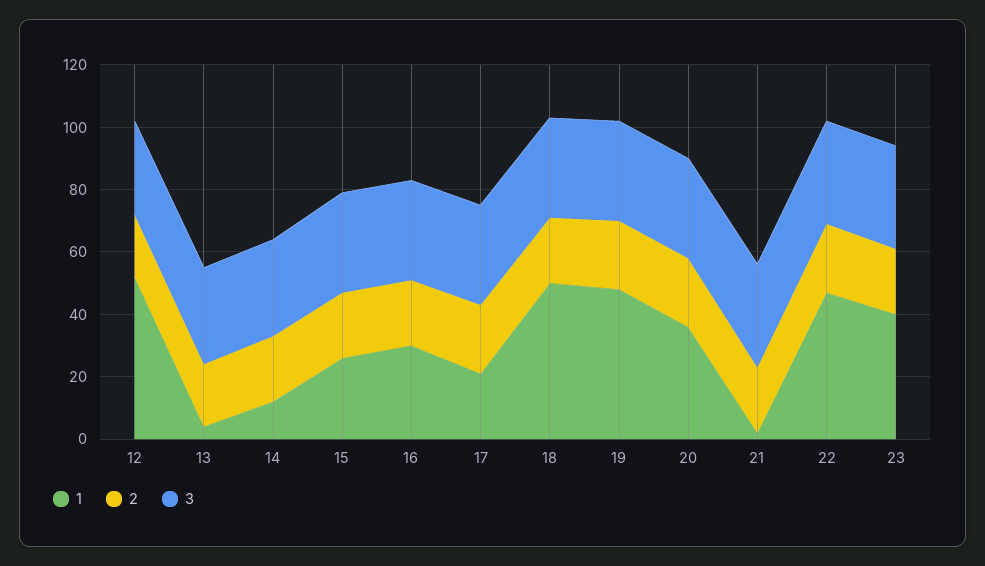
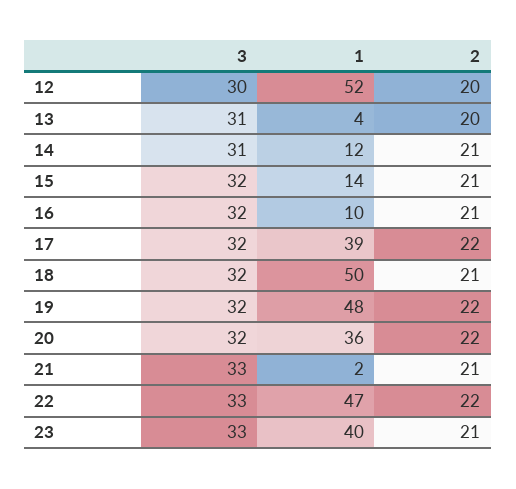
1, 15: 25 -> 14
1, 16: 30 -> 10
1, 17: 20 -> 39

